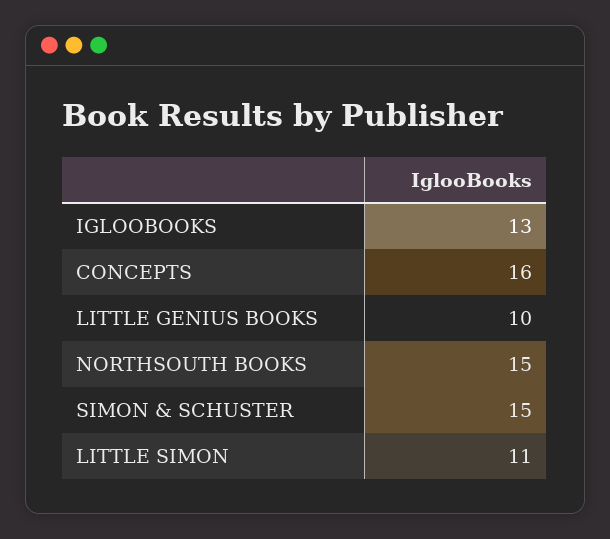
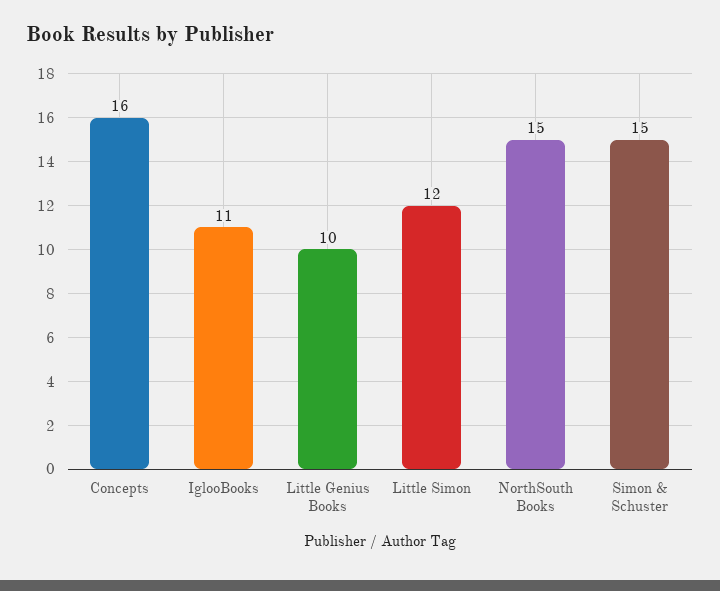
IGLOOBOOKS: 13 -> 11
LITTLE SIMON: 11 -> 12

